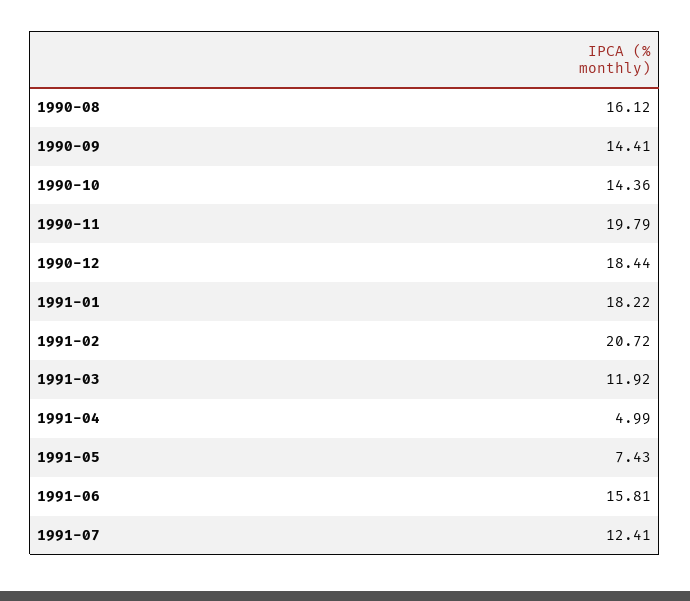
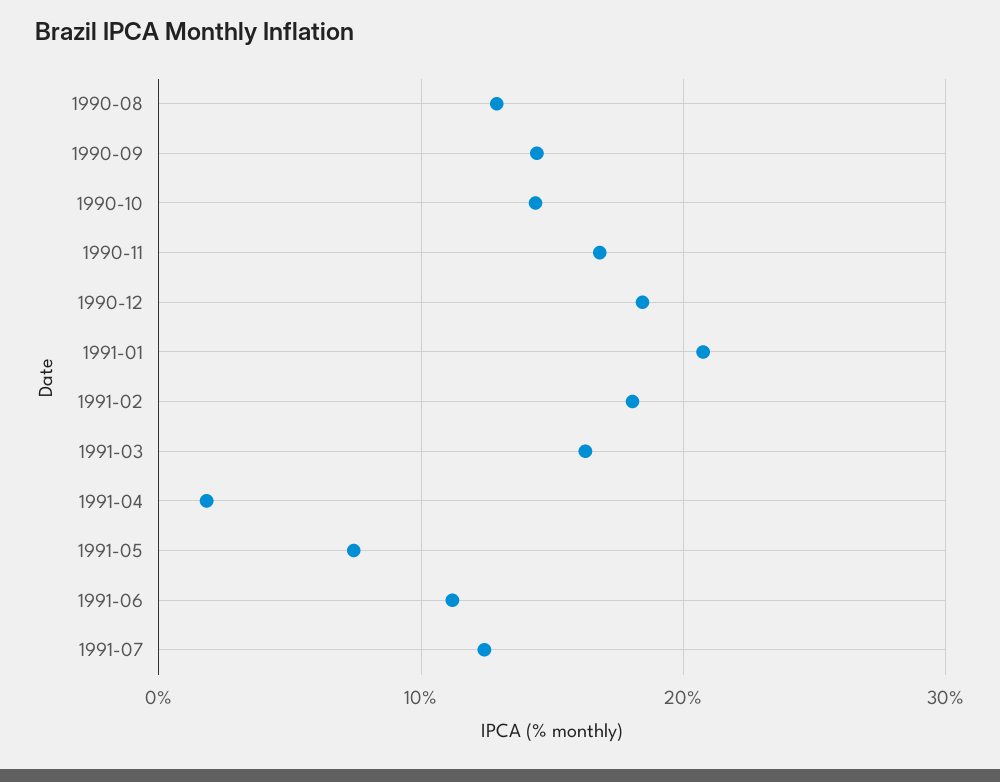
1990-08: 16.12 -> 13
1990-11: 19.79 -> 17
1991-01: 18.22 -> 21
1991-02: 20.72 -> 18
1991-03: 11.92 -> 16
1991-04: 4.99 -> 2
1991-06: 15.81 -> 11

